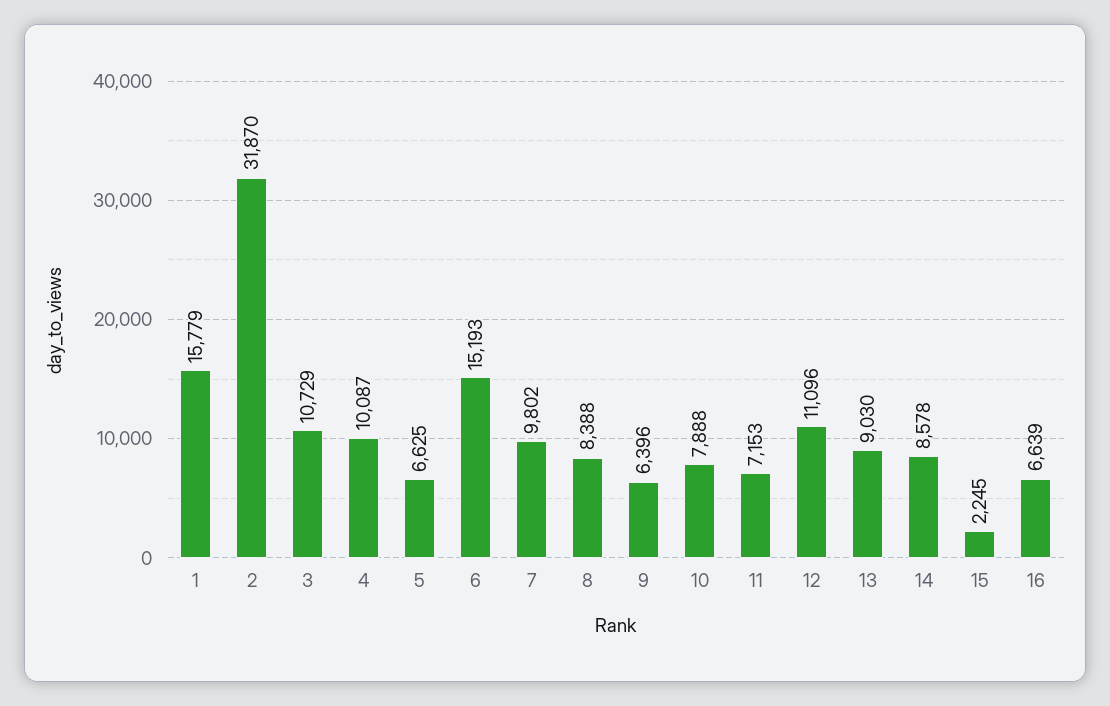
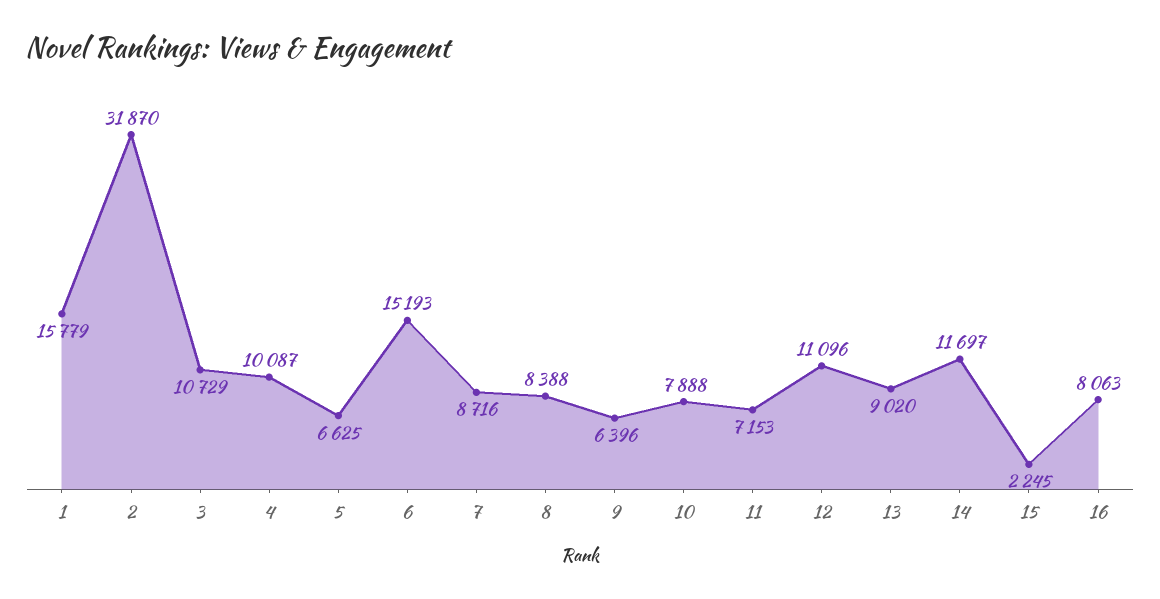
7: 9802 -> 8716
13: 9030 -> 9020
14: 8578 -> 11697
16: 6639 -> 8063

